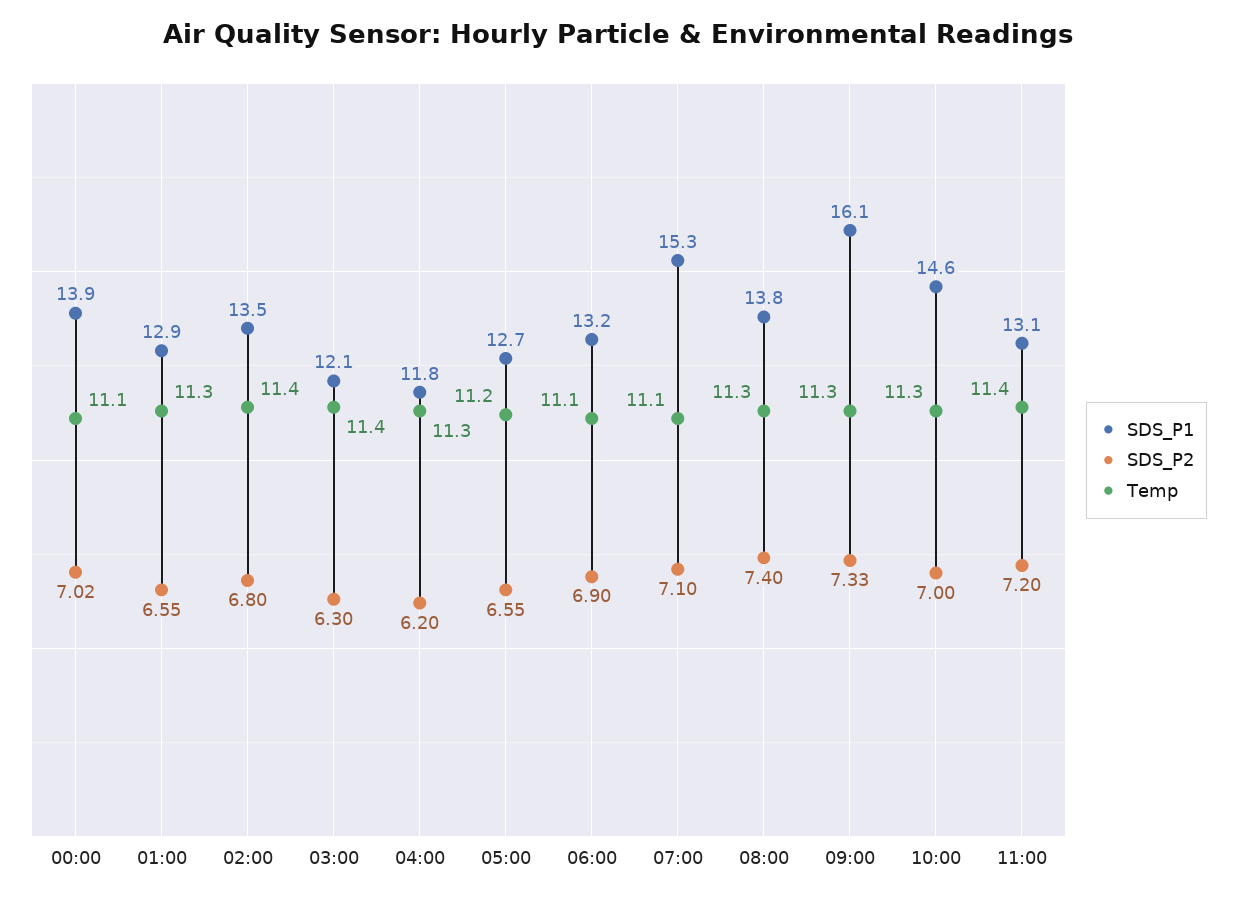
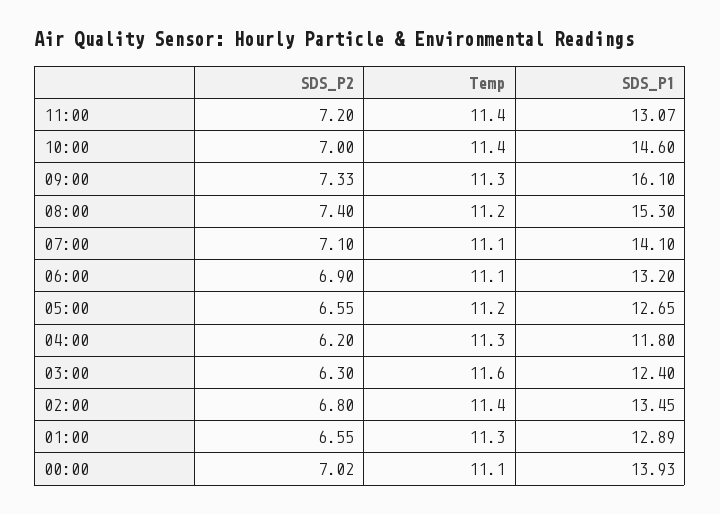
SDS_P1, 03:00: 12.1 -> 12.4
Temp, 03:00: 11.4 -> 11.6
SDS_P1, 07:00: 15.3 -> 14.1
SDS_P1, 08:00: 13.8 -> 15.3
Temp, 08:00: 11.3 -> 11.2
Temp, 10:00: 11.3 -> 11.4

